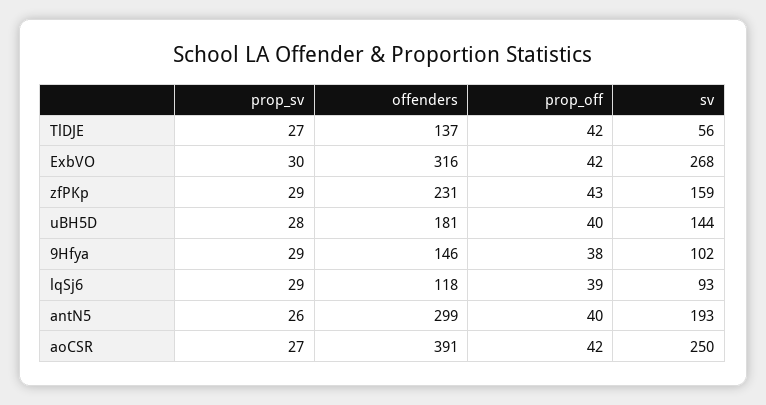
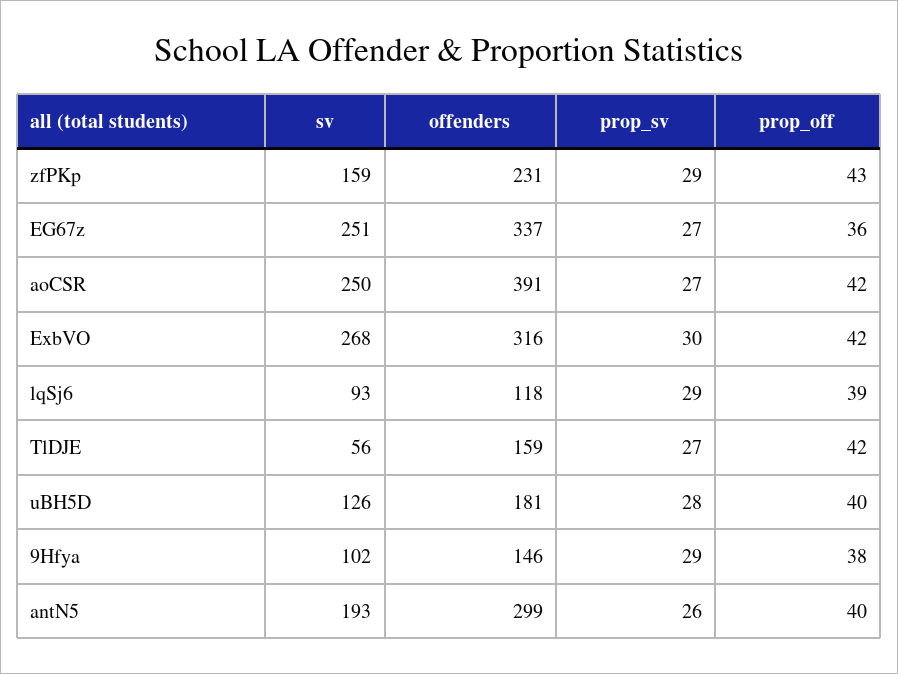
offenders, TlDJE: 137 -> 159
sv, uBH5D: 144 -> 126
sv, EG67z: none -> 251
offenders, EG67z: none -> 337
prop_sv, EG67z: none -> 27
prop_off, EG67z: none -> 36

